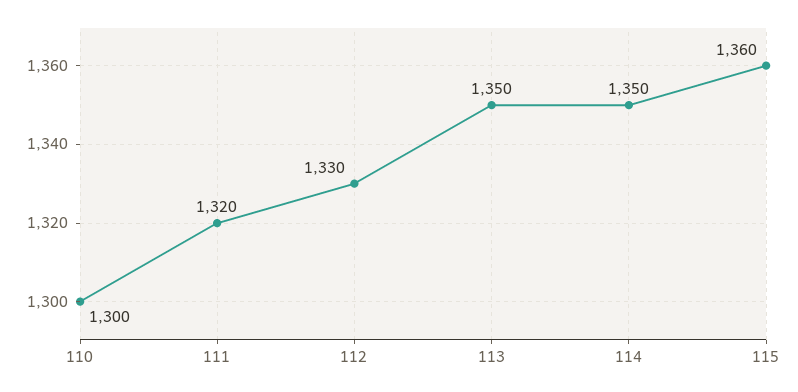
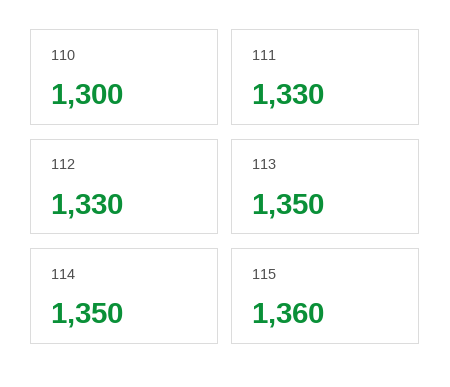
111: 1320 -> 1330

